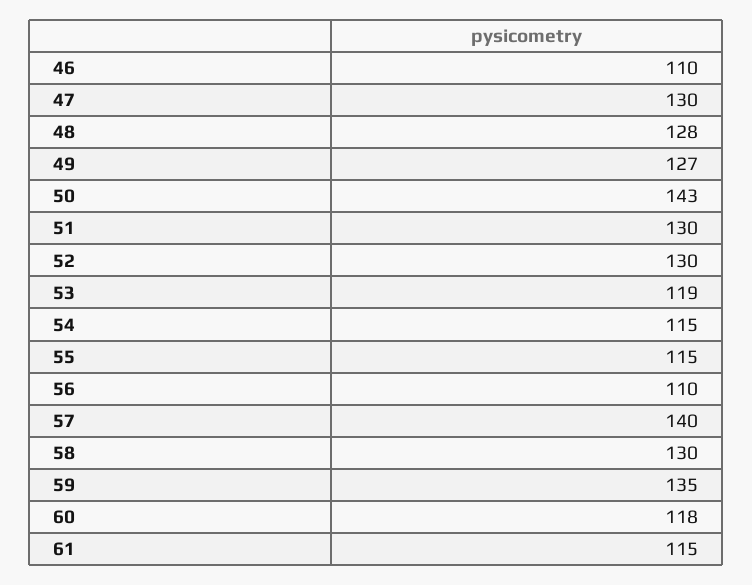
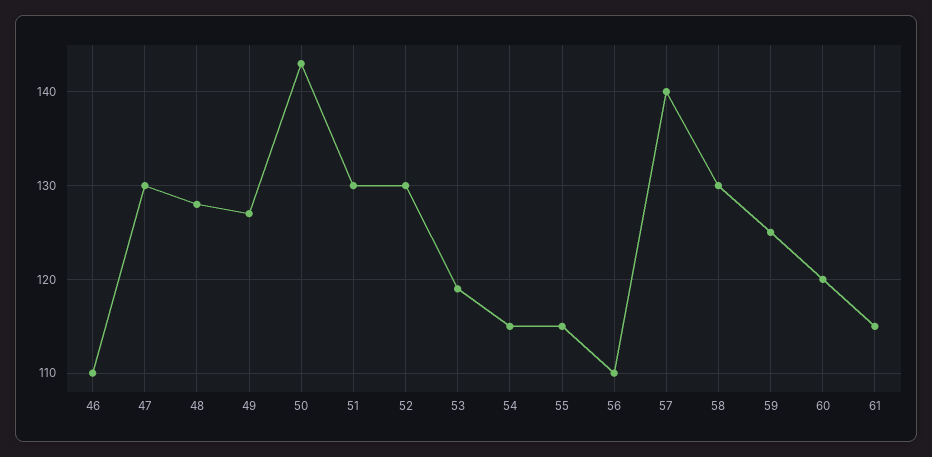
59: 135 -> 125
60: 118 -> 120

